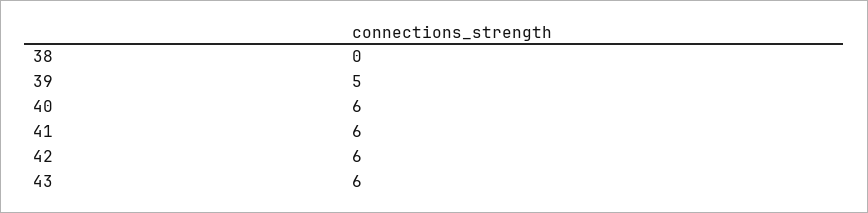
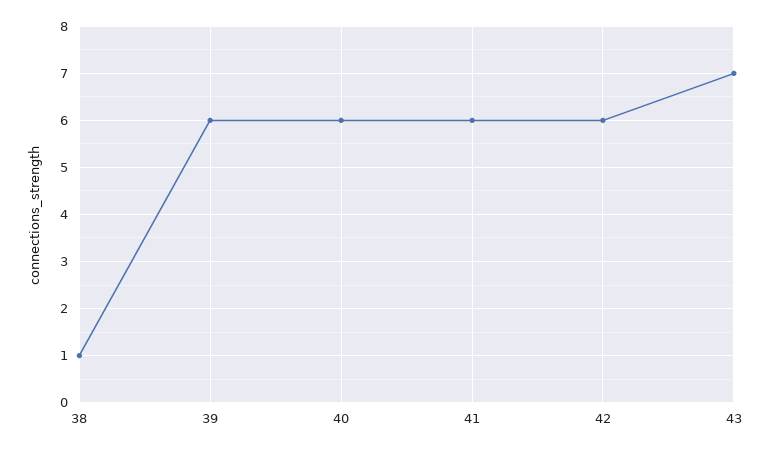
38: 0 -> 1
39: 5 -> 6
43: 6 -> 7

